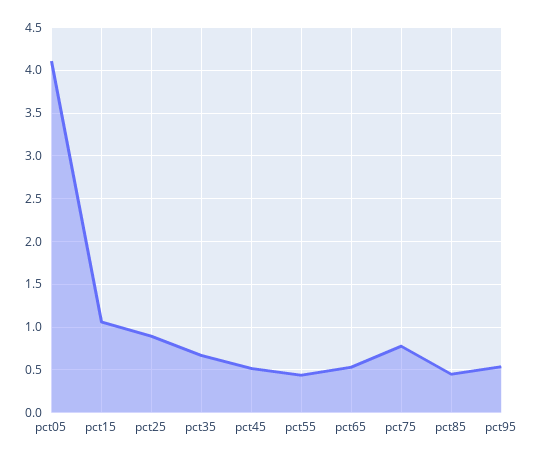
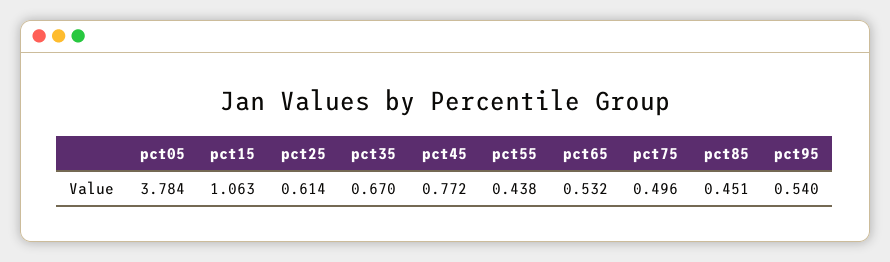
pct05: 4.1 -> 3.784
pct25: 0.9 -> 0.614
pct45: 0.5 -> 0.772
pct75: 0.8 -> 0.496

